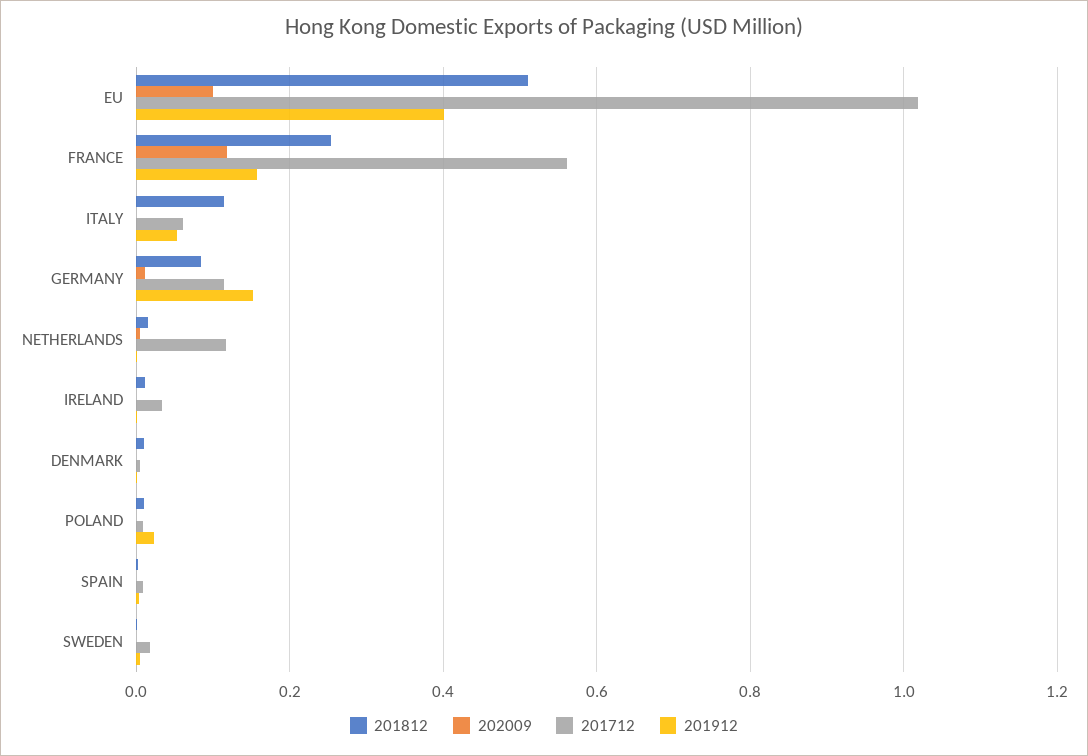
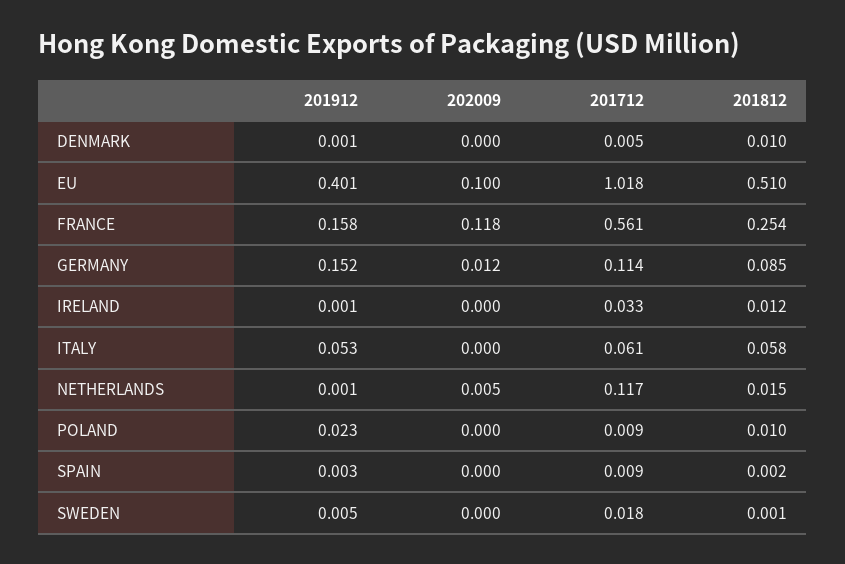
201812, ITALY: 0.12 -> 0.058

